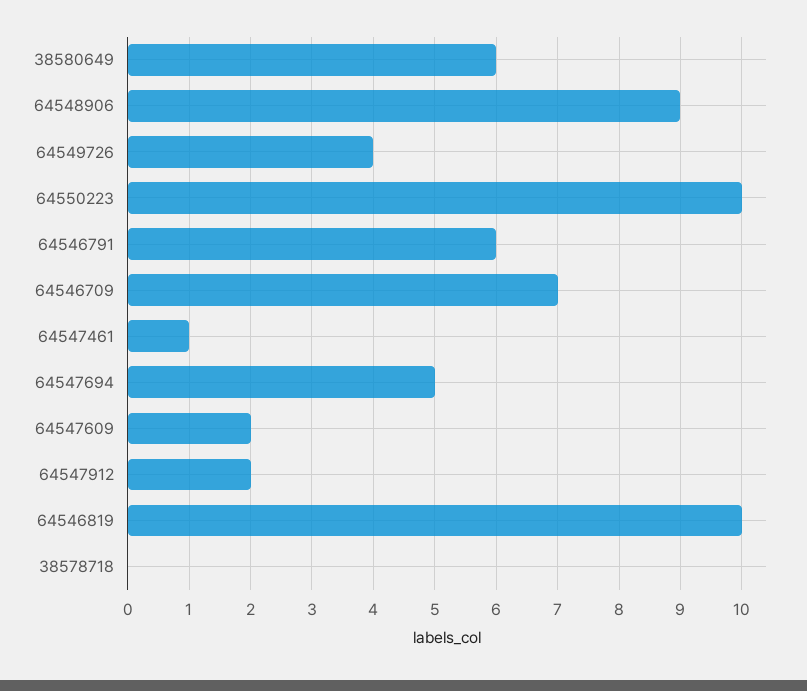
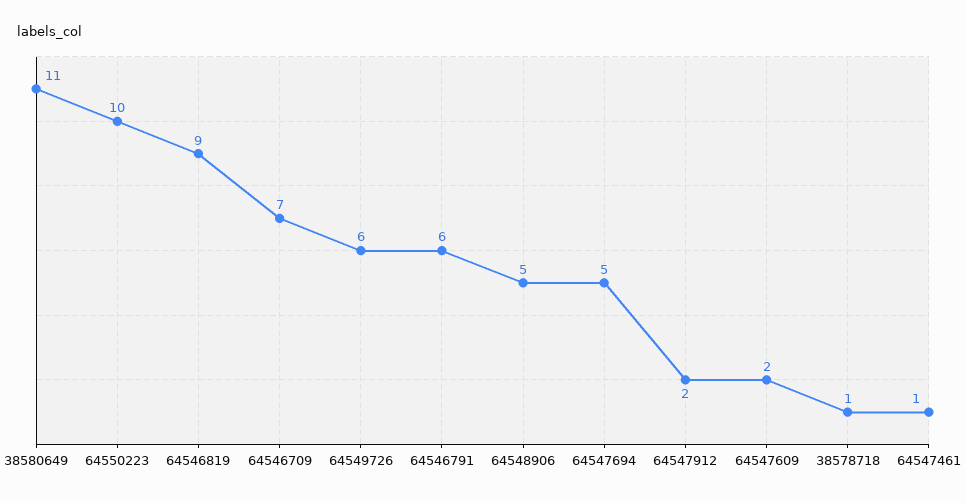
38580649: 6 -> 11
64548906: 9 -> 5
64549726: 4 -> 6
64546819: 10 -> 9
38578718: 0 -> 1

